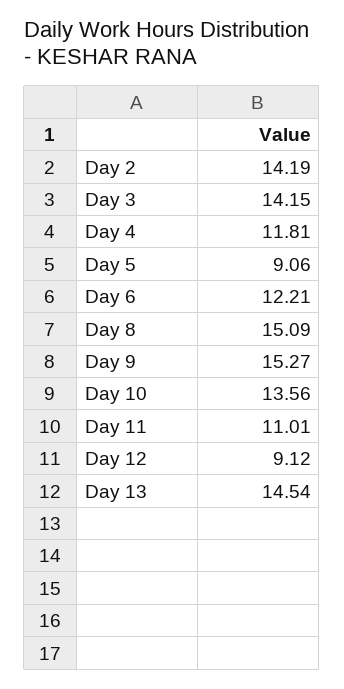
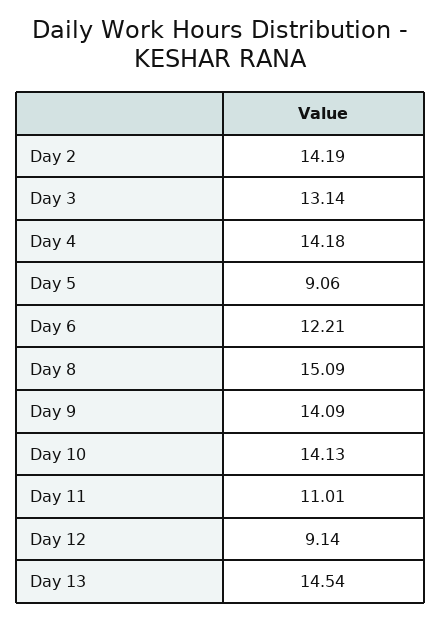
Day 3: 14.15 -> 13.14
Day 4: 11.81 -> 14.18
Day 9: 15.27 -> 14.09
Day 10: 13.56 -> 14.13
Day 12: 9.12 -> 9.14

